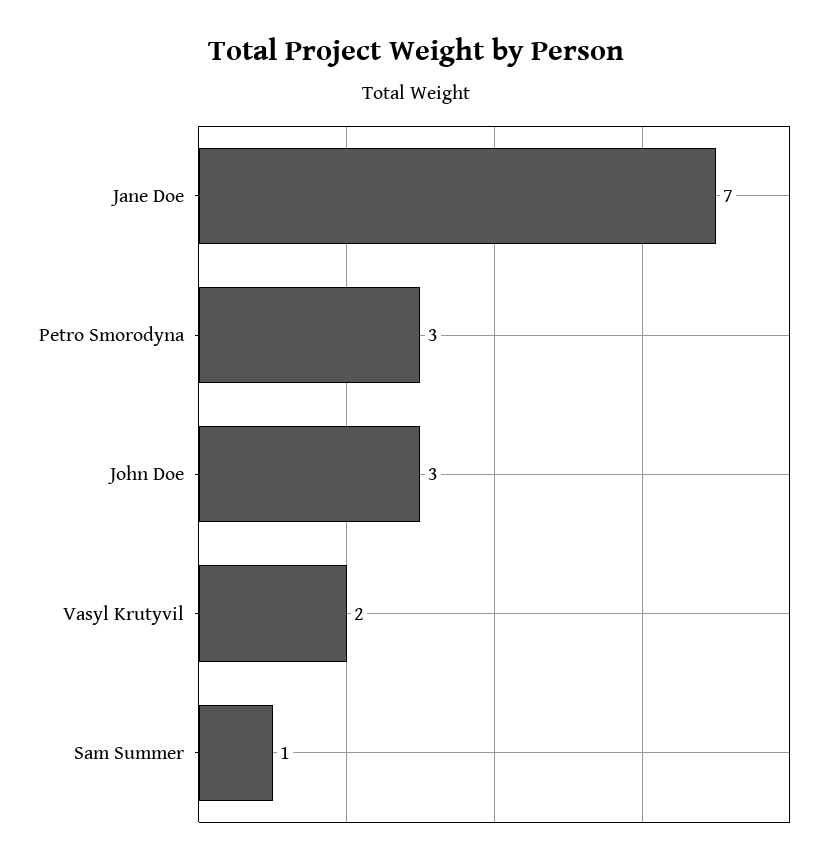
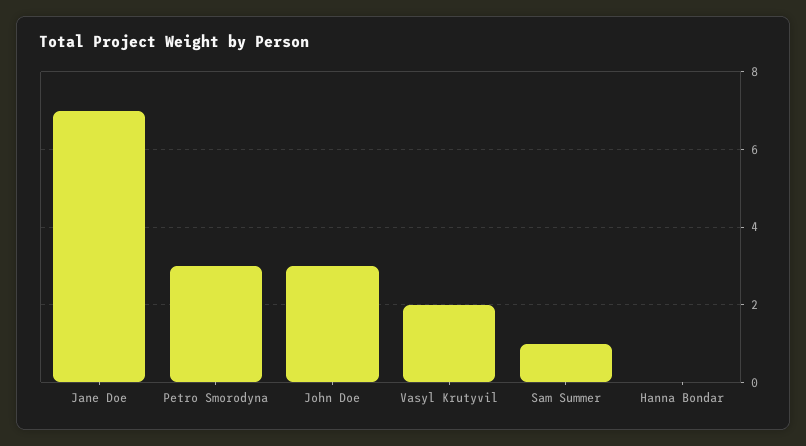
Hanna Bondar: none -> 0

